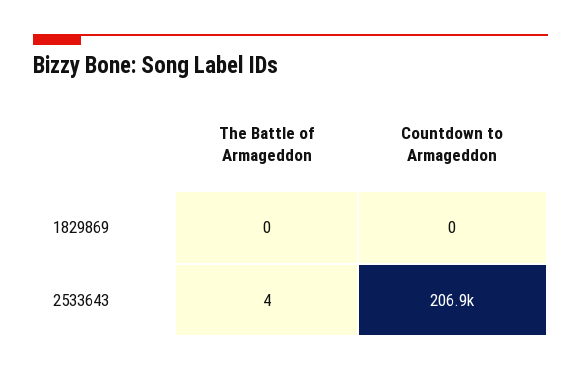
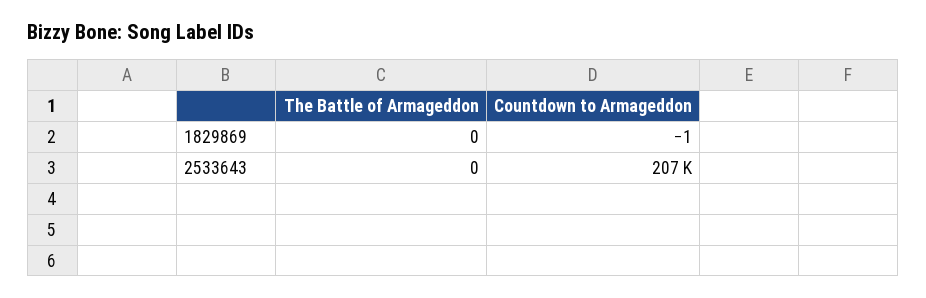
Countdown to Armageddon, 1829869: 0 -> -1
The Battle of Armageddon, 2533643: 4 -> 0

